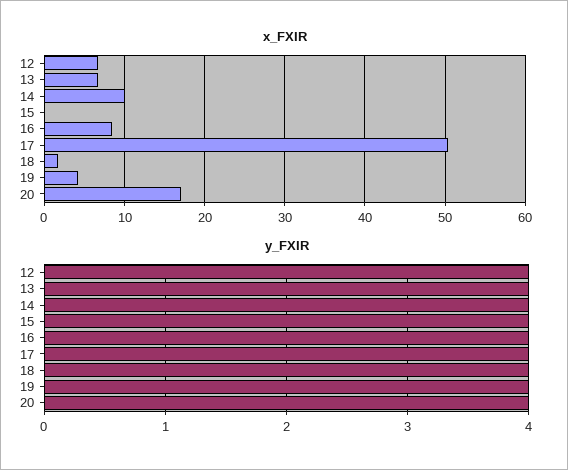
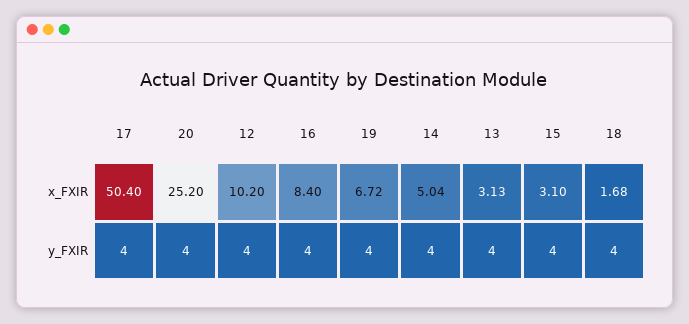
x_FXIR, 12: 7 -> 10.2
x_FXIR, 13: 7 -> 3.13
x_FXIR, 14: 10 -> 5.04
x_FXIR, 15: 0 -> 3.1
x_FXIR, 19: 4 -> 6.72
x_FXIR, 20: 17 -> 25.2

